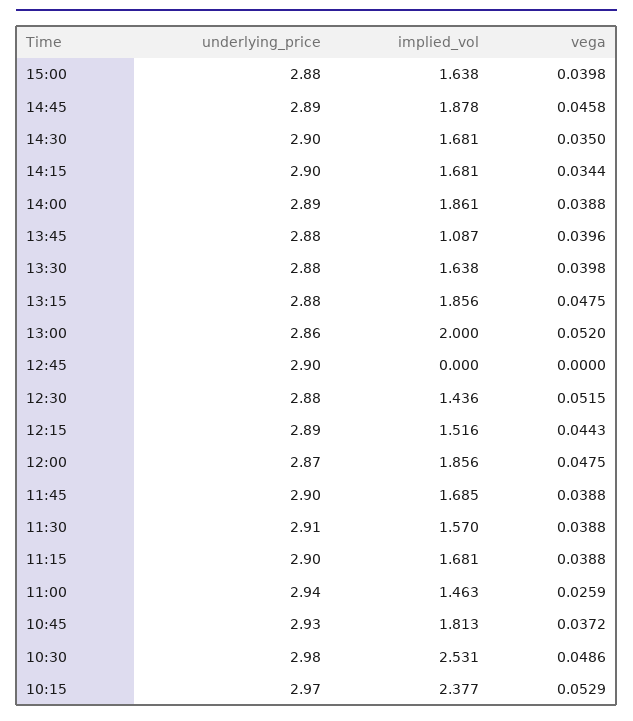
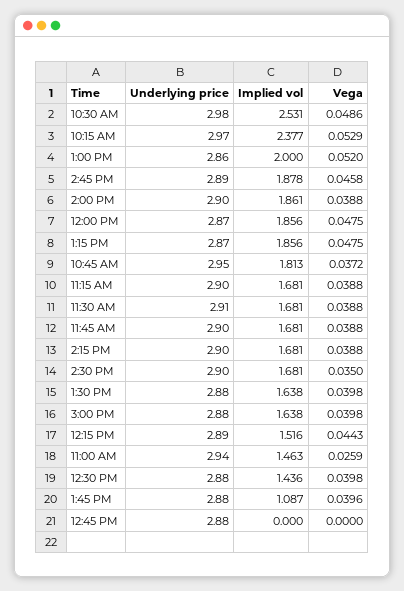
vega, 14:15: 0.0344 -> 0.0388
underlying_price, 14:00: 2.89 -> 2.9
underlying_price, 13:15: 2.88 -> 2.87
underlying_price, 12:45: 2.9 -> 2.88
vega, 12:30: 0.0515 -> 0.0398
implied_vol, 11:45: 1.685 -> 1.681
implied_vol, 11:30: 1.57 -> 1.681
underlying_price, 10:45: 2.93 -> 2.95

